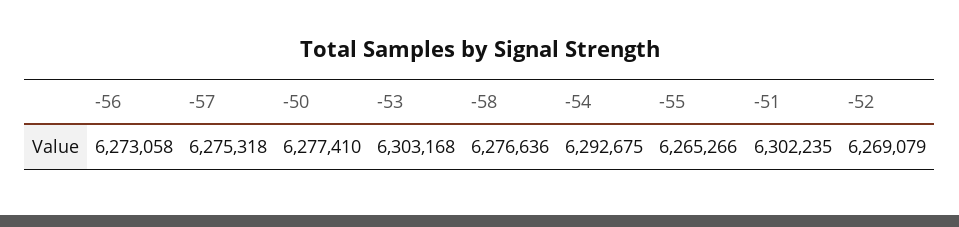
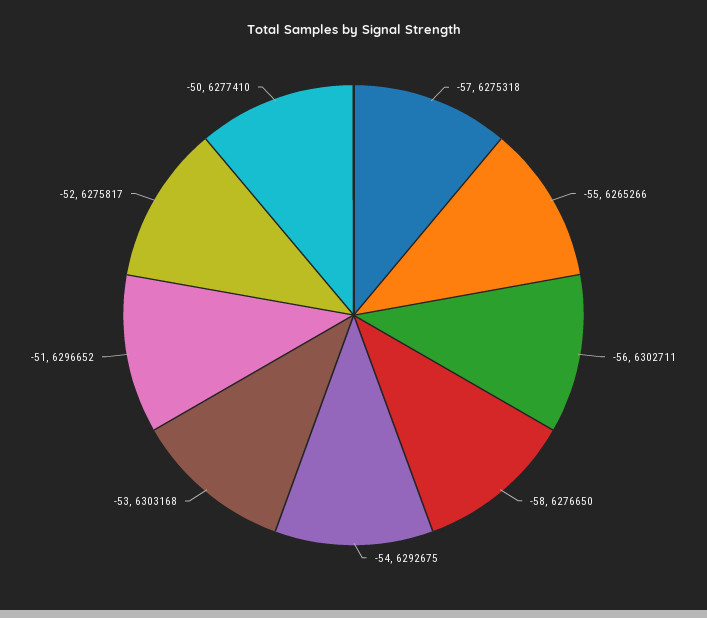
-56: 6273058 -> 6302711
-58: 6276636 -> 6276650
-51: 6302235 -> 6296652
-52: 6269079 -> 6275817

